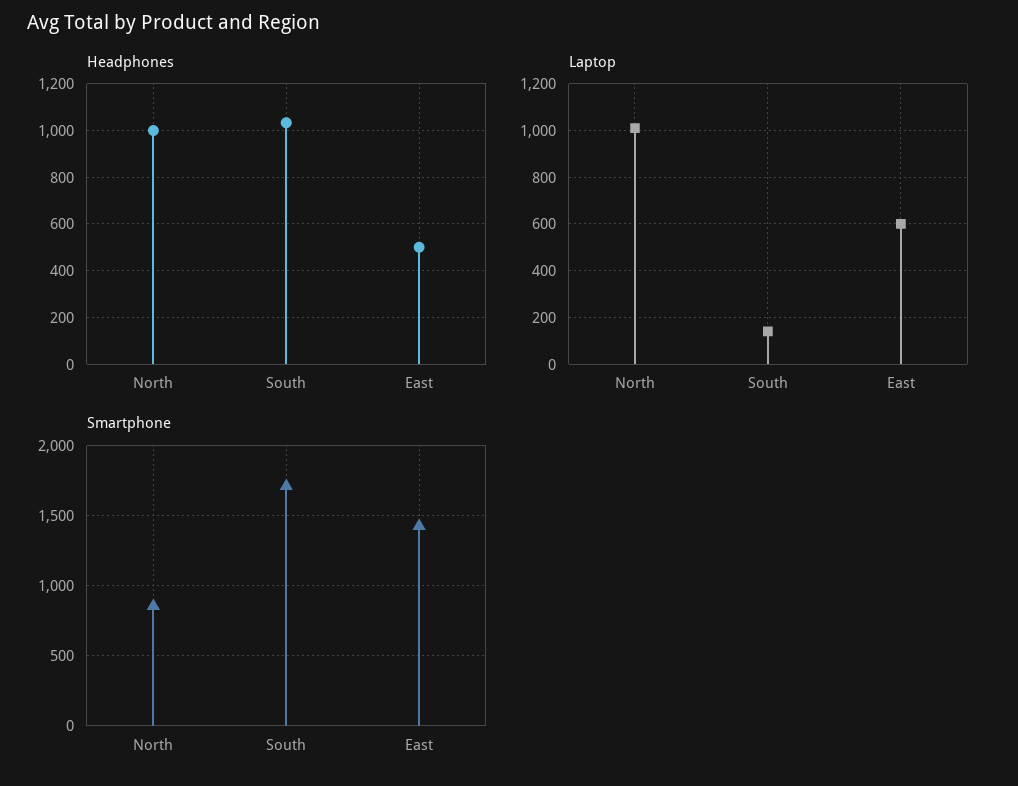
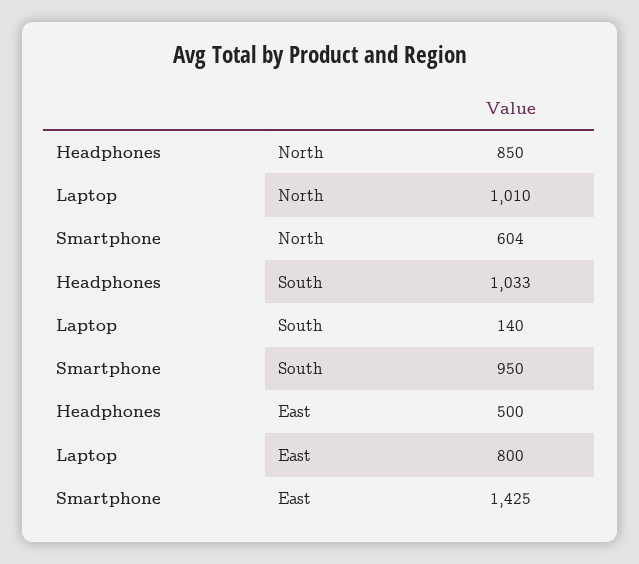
Headphones, North: 1000 -> 850
Laptop, East: 600 -> 800
Smartphone, North: 850 -> 604
Smartphone, South: 1700 -> 950

